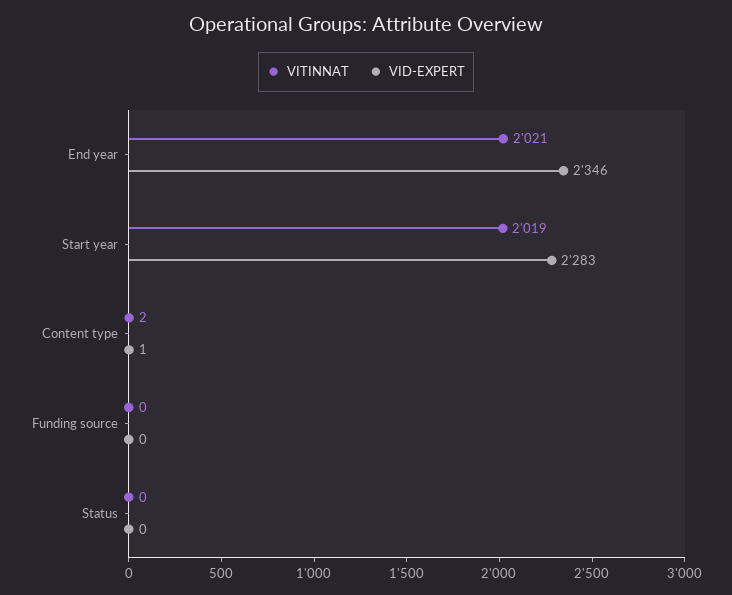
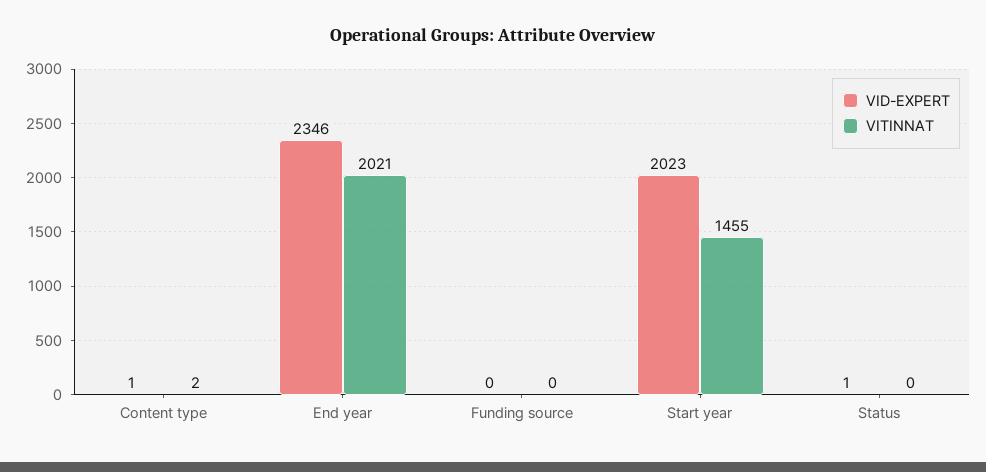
VITINNAT, Start year: 2019 -> 1455
VID-EXPERT, Start year: 2283 -> 2023
VID-EXPERT, Status: 0 -> 1

